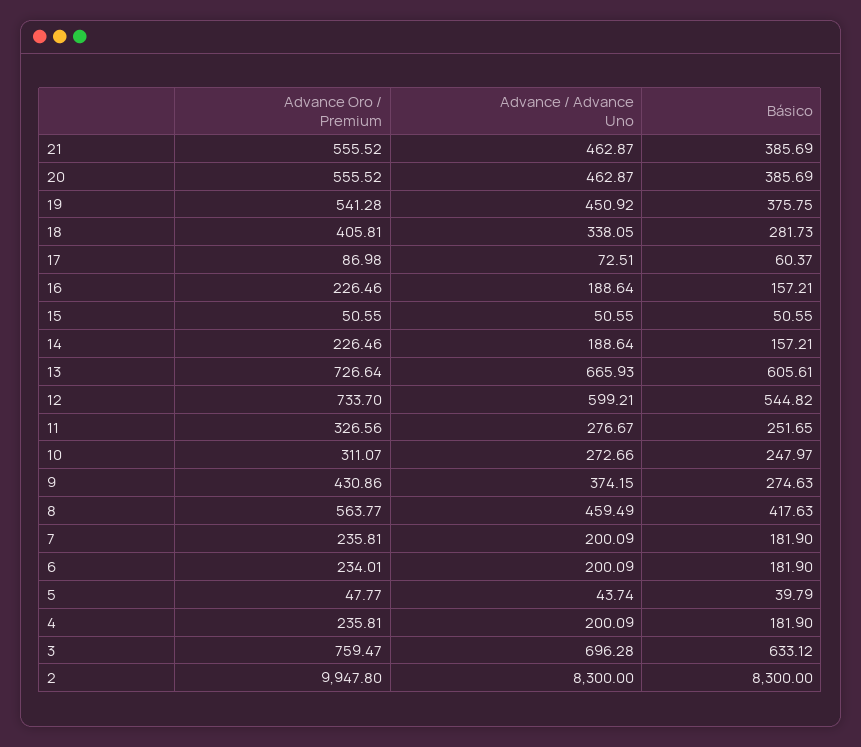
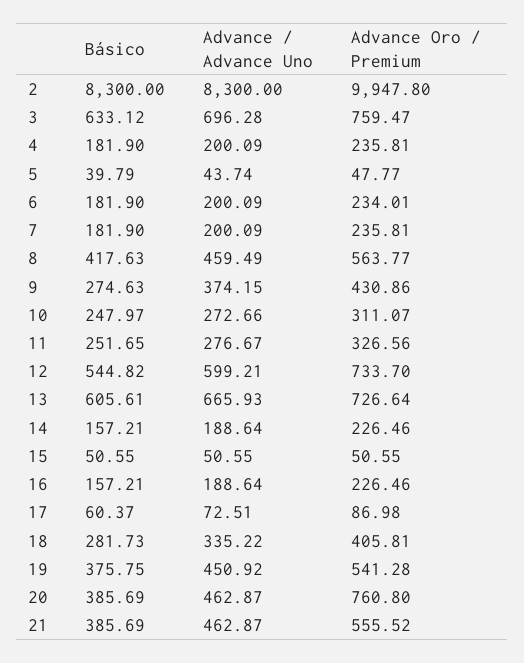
Advance Oro / Premium, 20: 555.52 -> 760.8
Advance / Advance Uno, 18: 338.05 -> 335.22

